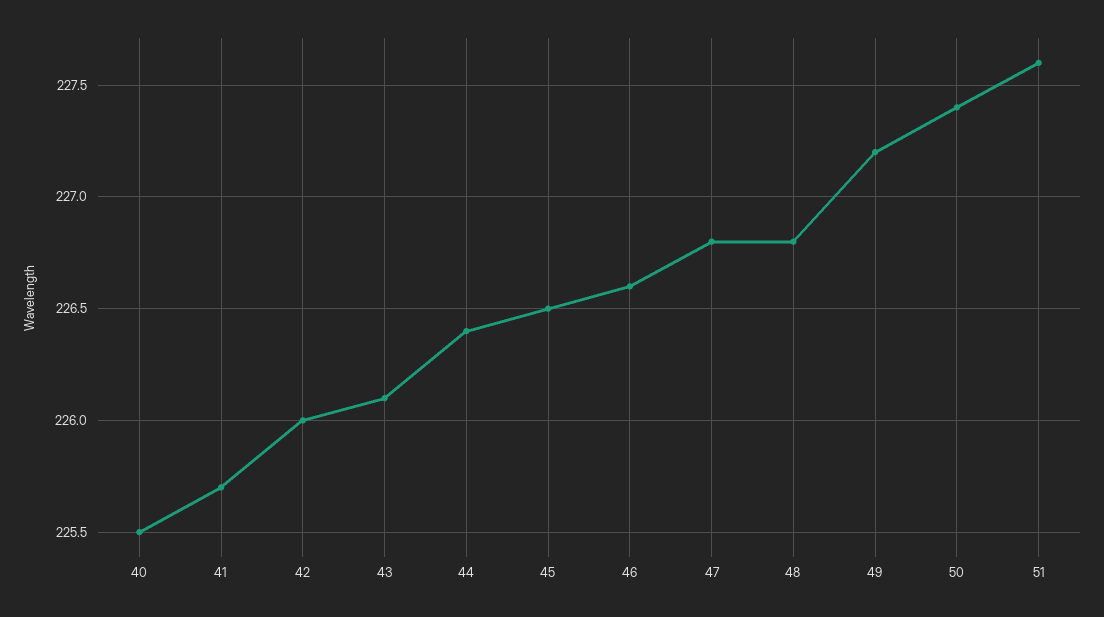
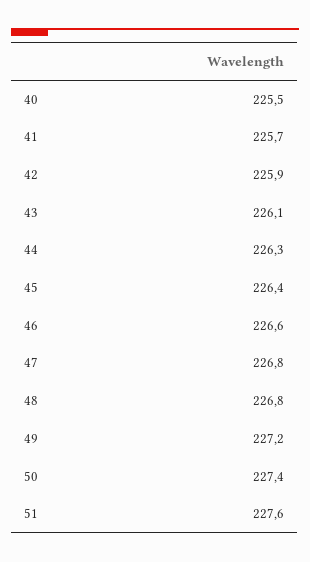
42: 226 -> 225.9
44: 226.4 -> 226.3
45: 226.5 -> 226.4

